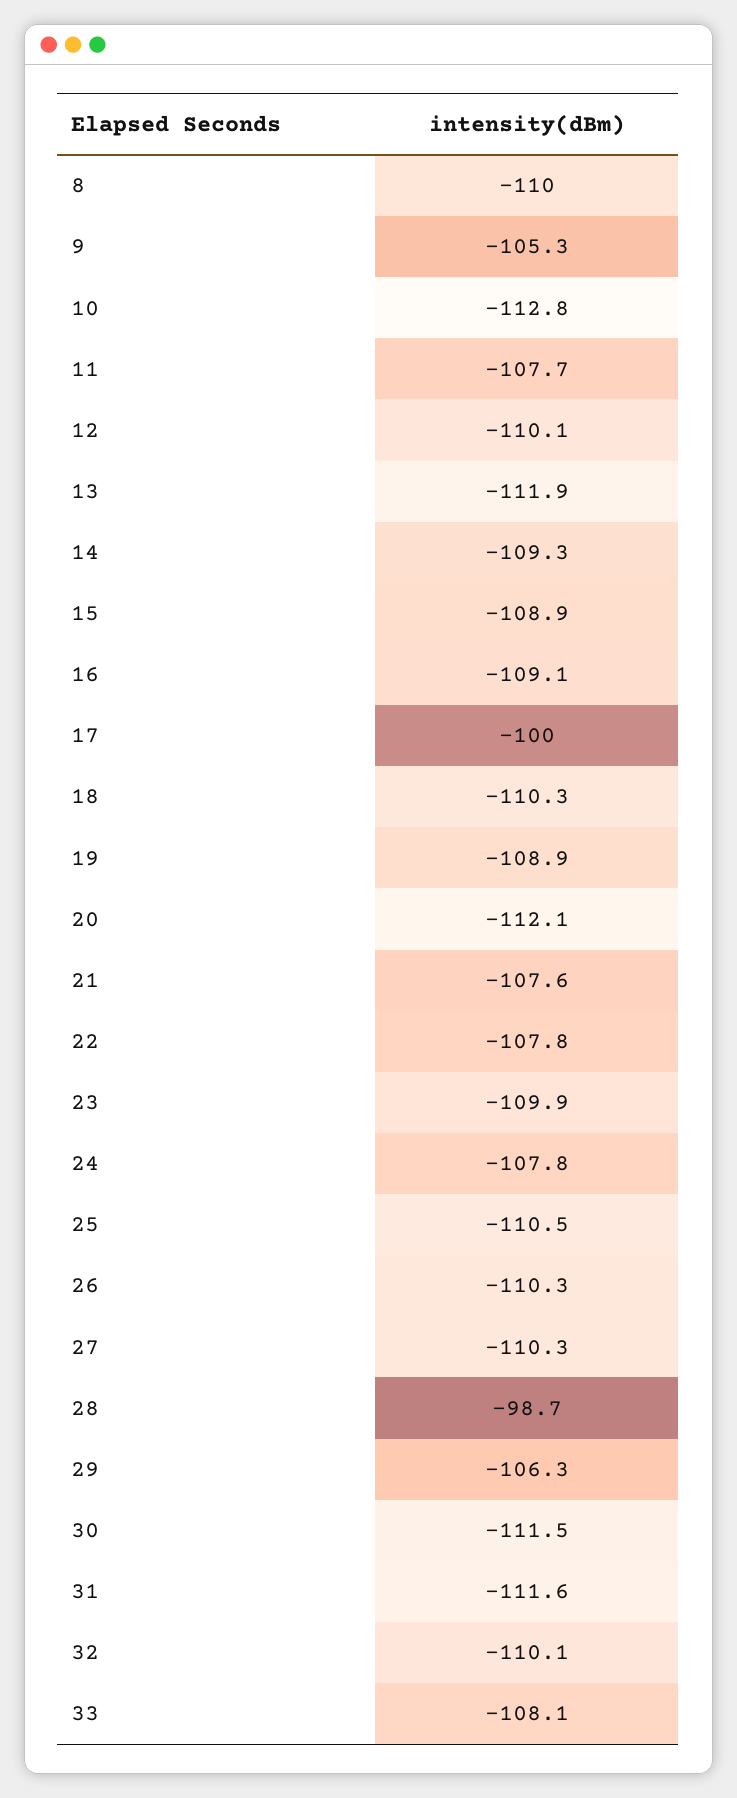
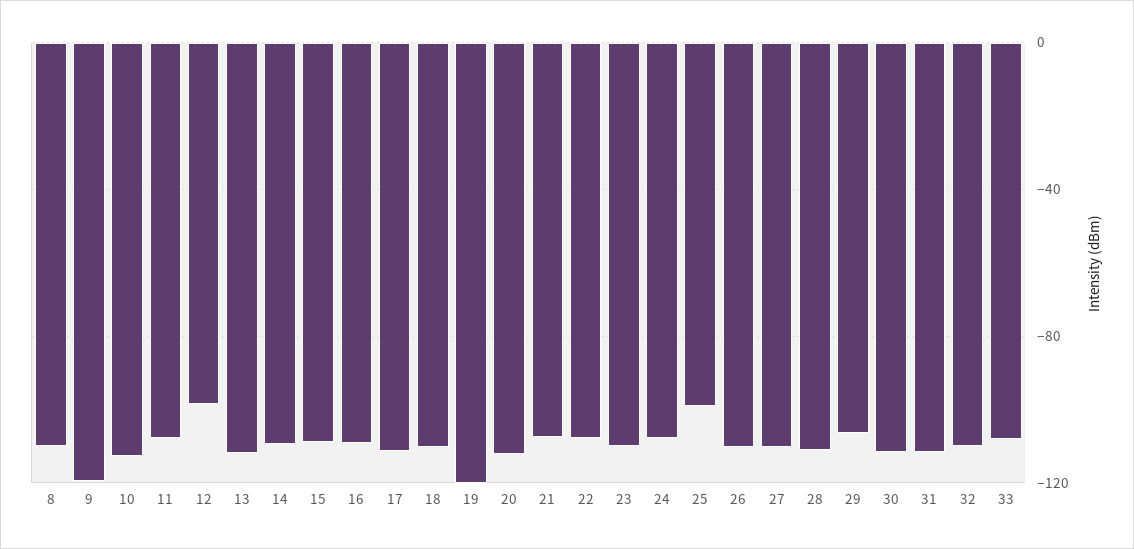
9: -105.3 -> -120
12: -110.1 -> -100
17: -100 -> -110
19: -108.9 -> -120
25: -110.5 -> -100
28: -98.7 -> -110

